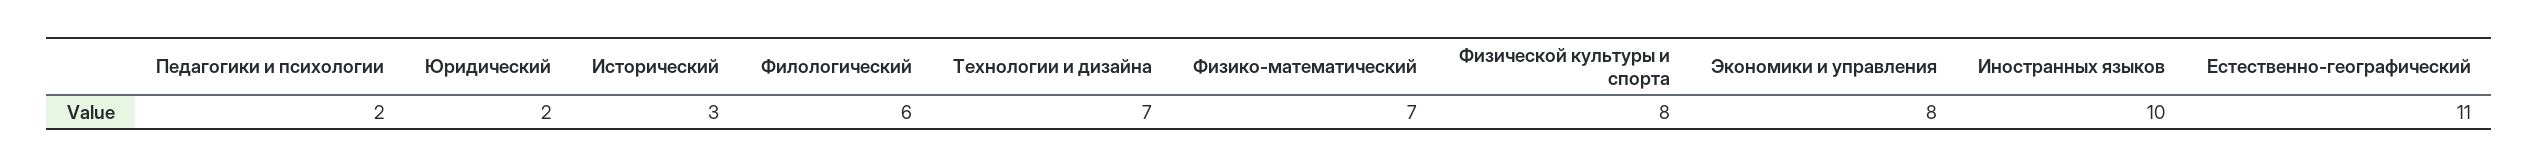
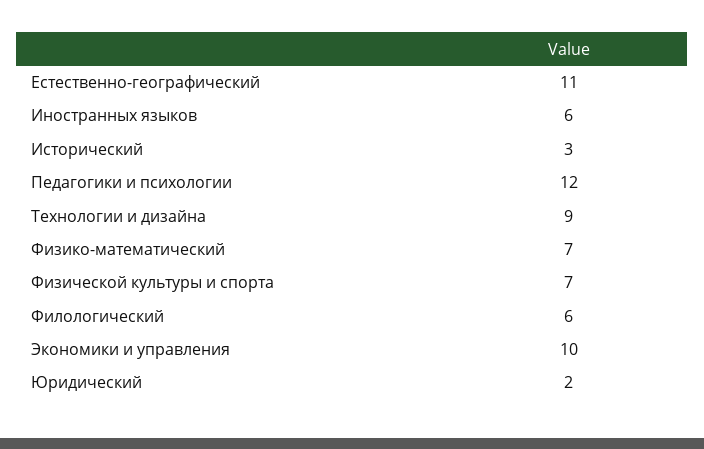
Педагогики и психологии: 2 -> 12
Технологии и дизайна: 7 -> 9
Физической культуры и спорта: 8 -> 7
Экономики и управления: 8 -> 10
Иностранных языков: 10 -> 6

